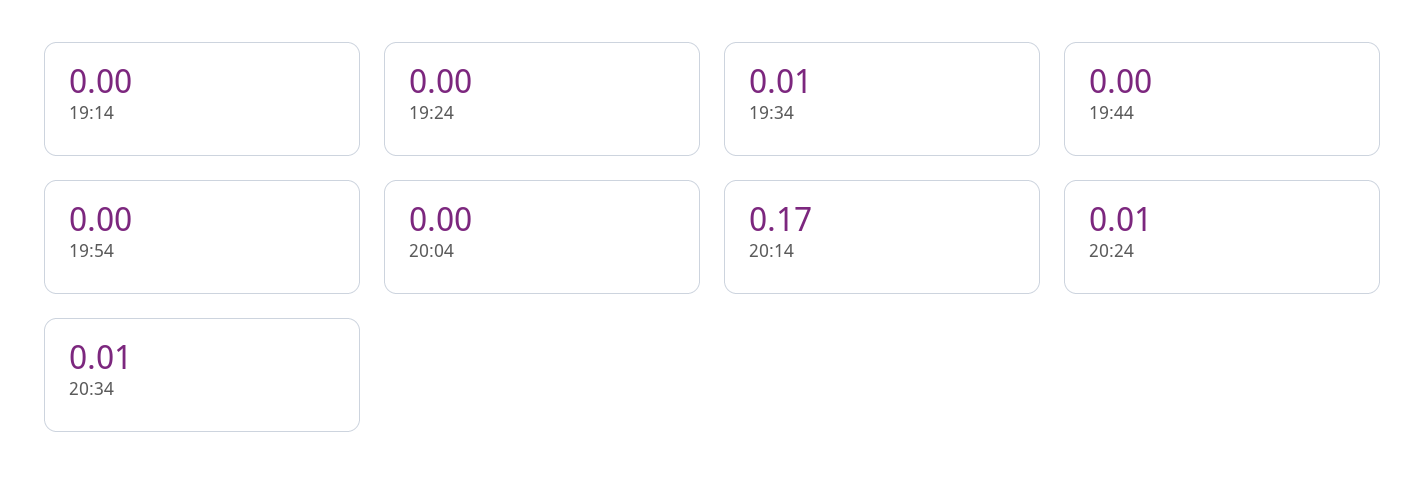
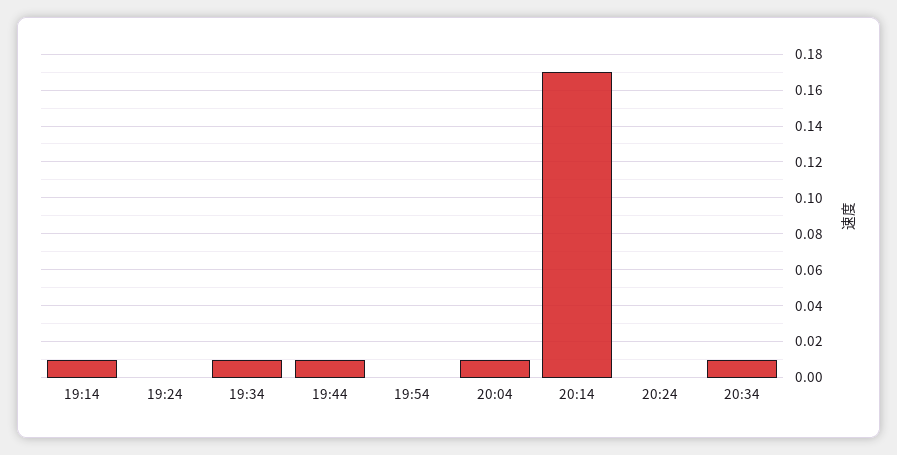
19:14: 0 -> 0.01
19:44: 0 -> 0.01
20:04: 0 -> 0.01
20:24: 0.01 -> 0

